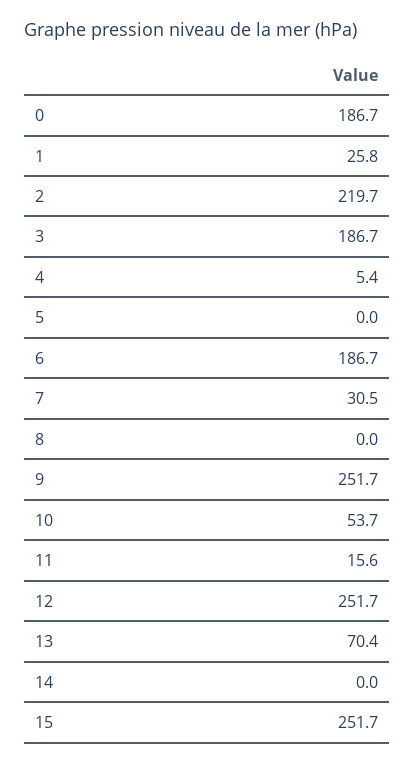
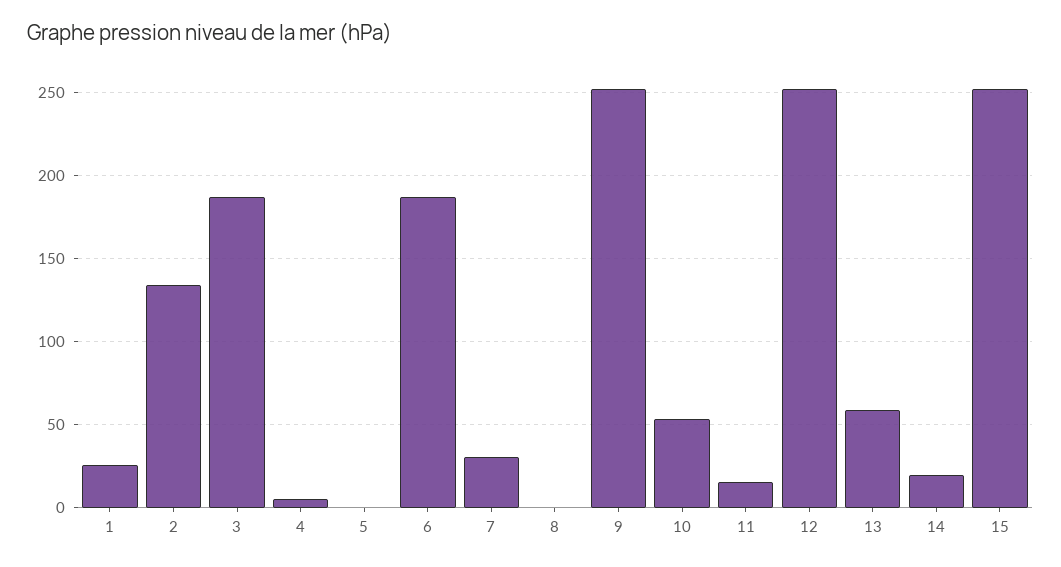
0: 186.7 -> none
2: 219.7 -> 135
13: 70.4 -> 60
14: 0 -> 20

